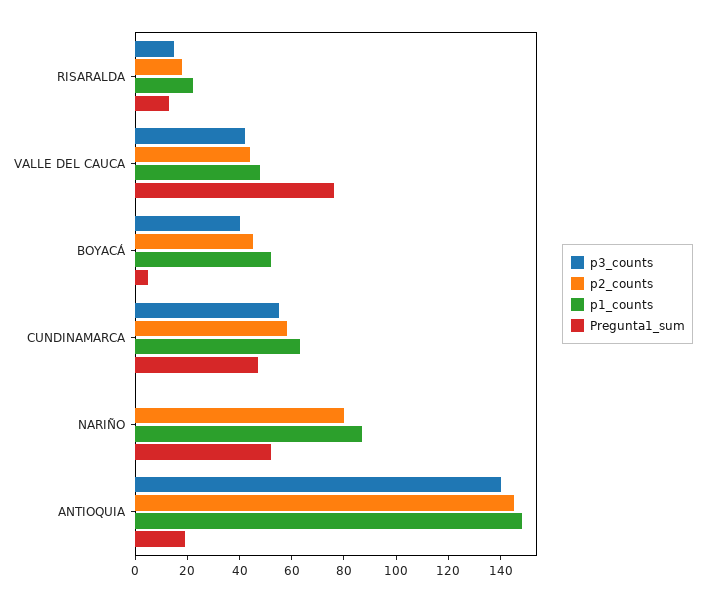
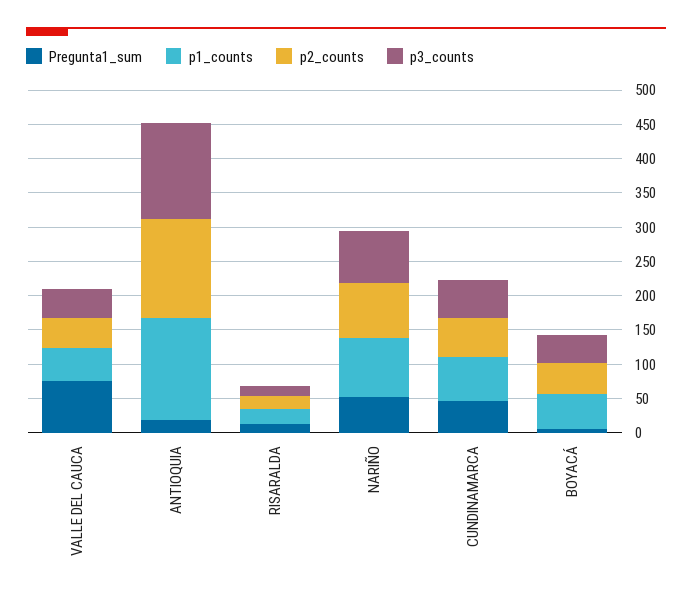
p3_counts, NARIÑO: 0 -> 75

